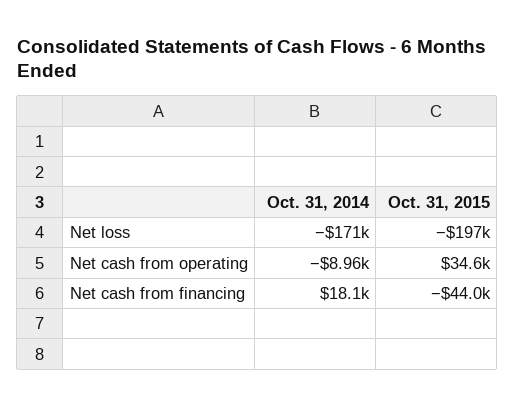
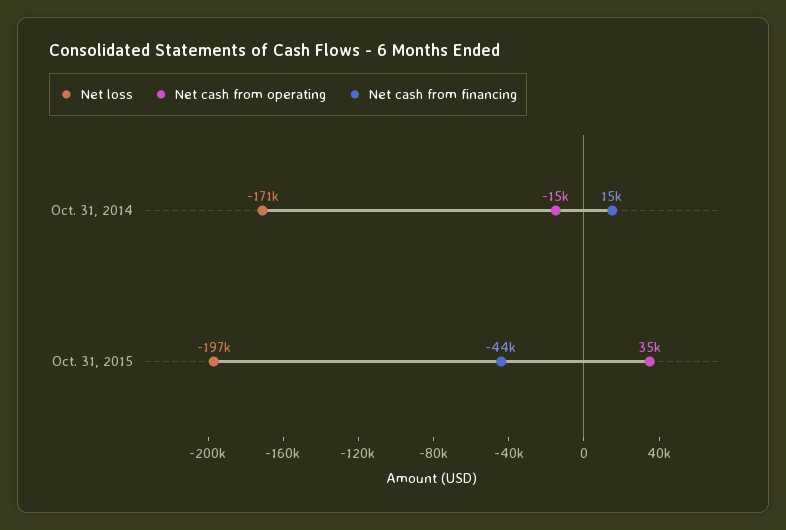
Net cash from operating, Oct. 31, 2014: -8960 -> -15000
Net cash from financing, Oct. 31, 2014: 18100 -> 15000

